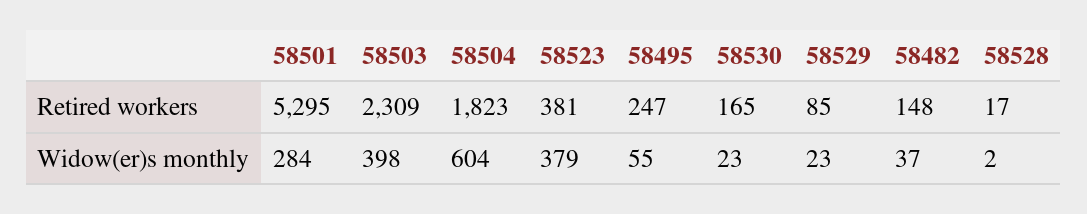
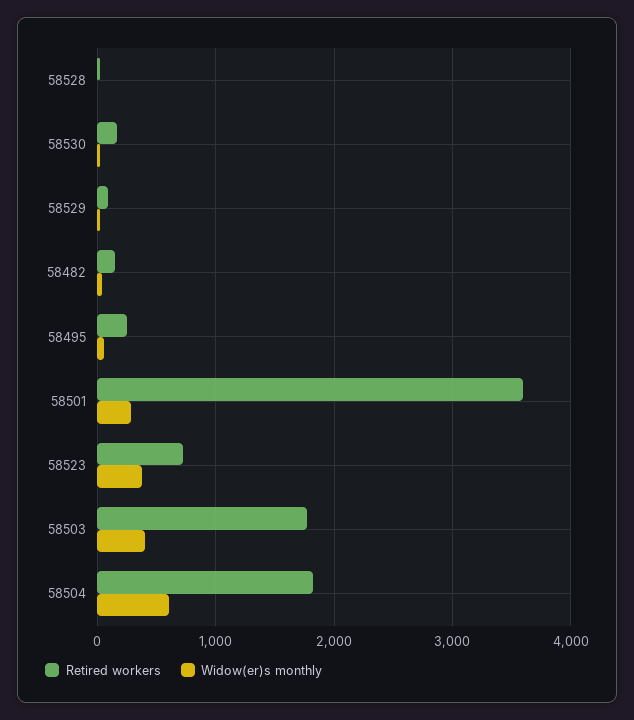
Retired workers, 58501: 5295 -> 3600
Retired workers, 58503: 2309 -> 1800
Retired workers, 58523: 381 -> 700

